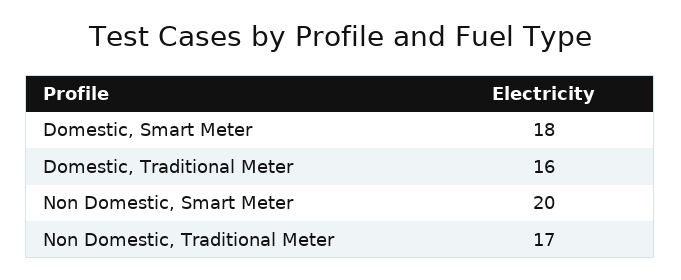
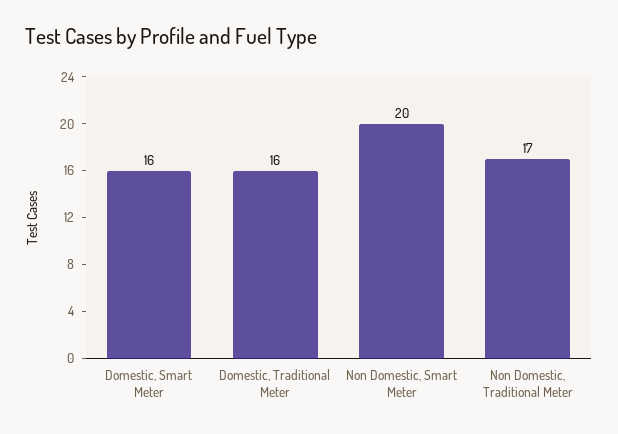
Domestic, Smart Meter: 18 -> 16

